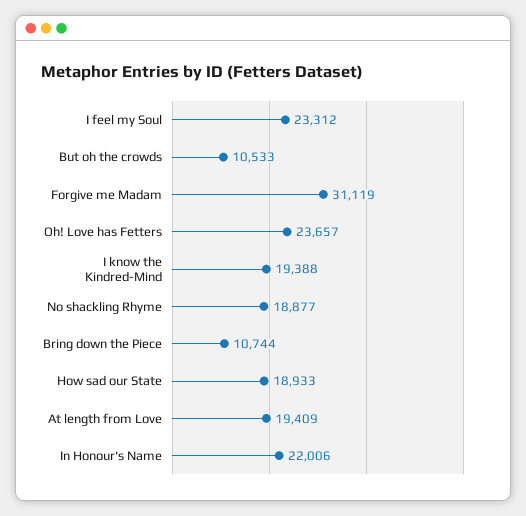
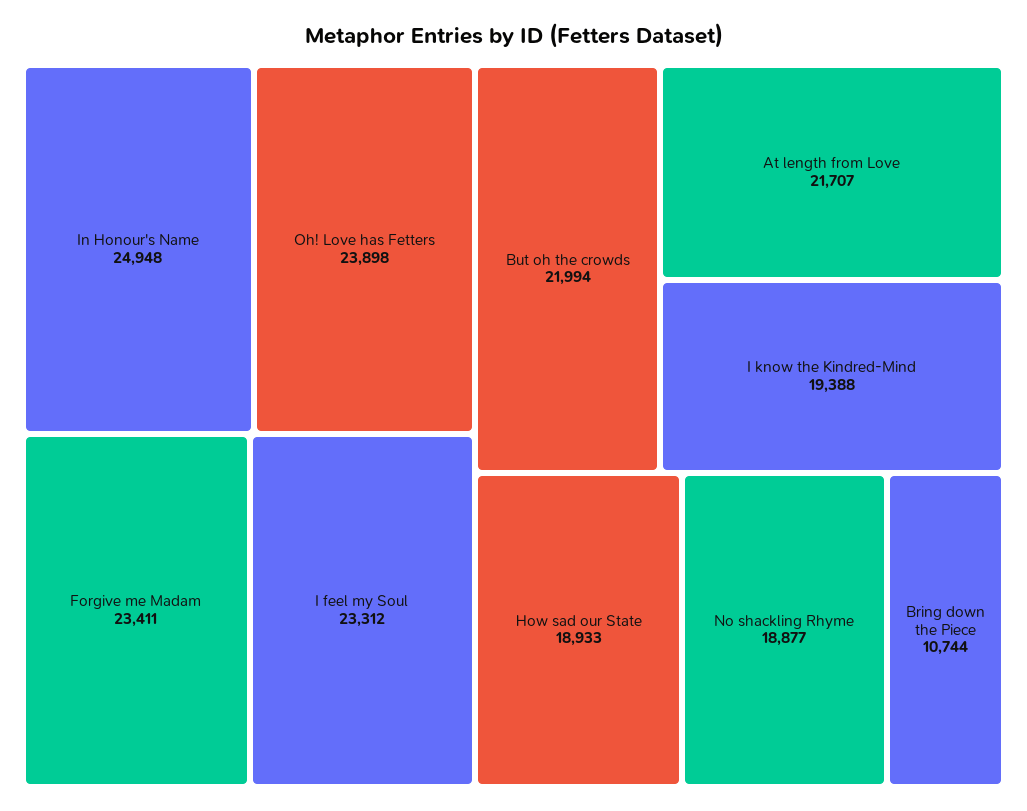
But oh the crowds: 10533 -> 21994
Forgive me Madam: 31119 -> 23411
Oh! Love has Fetters: 23657 -> 23898
At length from Love: 19409 -> 21707
In Honour's Name: 22006 -> 24948

